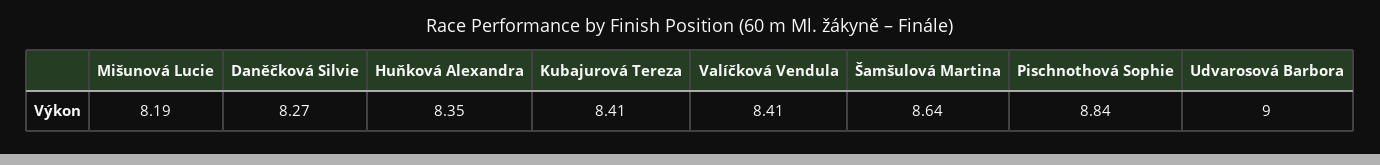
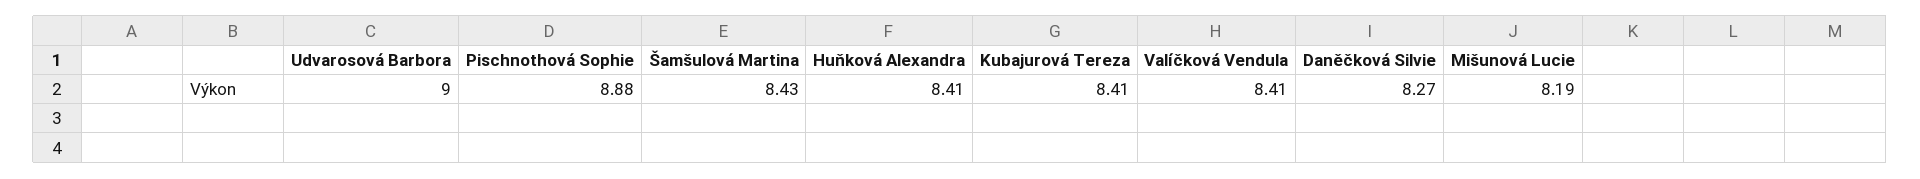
Huňková Alexandra: 8.35 -> 8.41
Šamšulová Martina: 8.64 -> 8.43
Pischnothová Sophie: 8.84 -> 8.88

